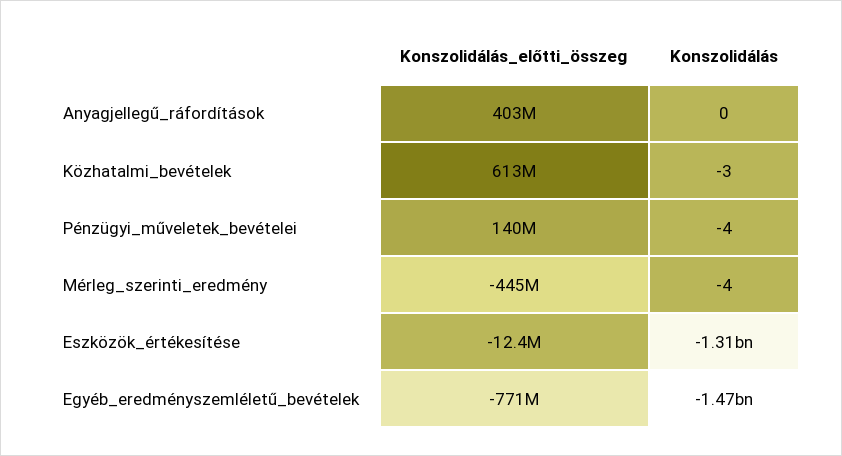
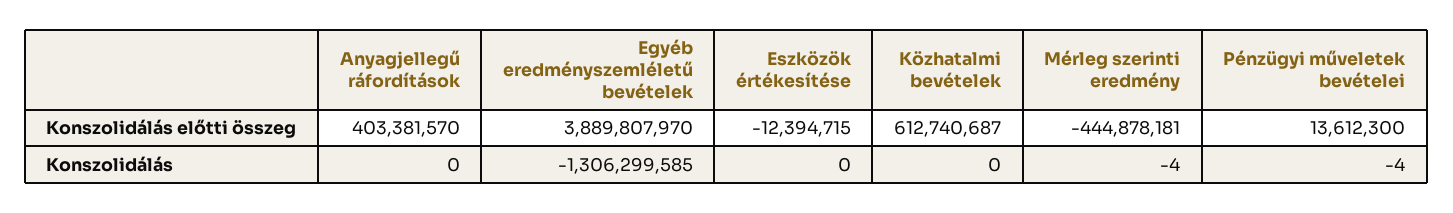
Konszolidálás, Közhatalmi_bevételek: -3 -> 0
Konszolidálás_előtti_összeg, Pénzügyi_műveletek_bevételei: 140000000 -> 13612300
Konszolidálás, Eszközök_értékesítése: -1310000000 -> 0
Konszolidálás_előtti_összeg, Egyéb_eredményszemléletű_bevételek: -771000000 -> 3889807970
Konszolidálás, Egyéb_eredményszemléletű_bevételek: -1470000000 -> -1306299585

